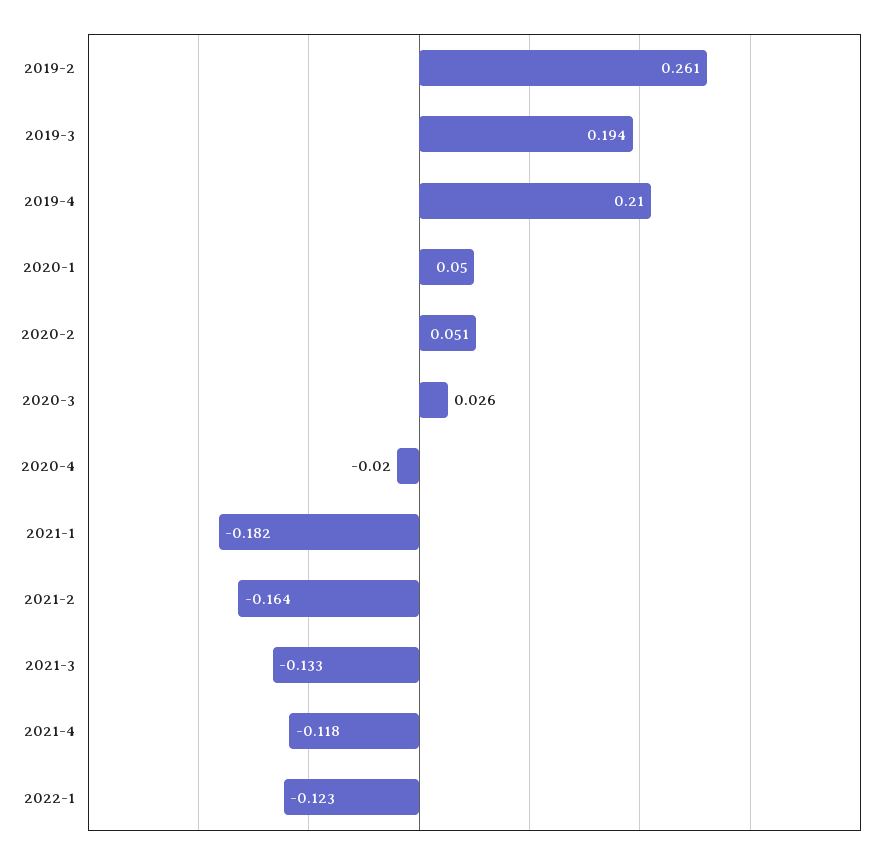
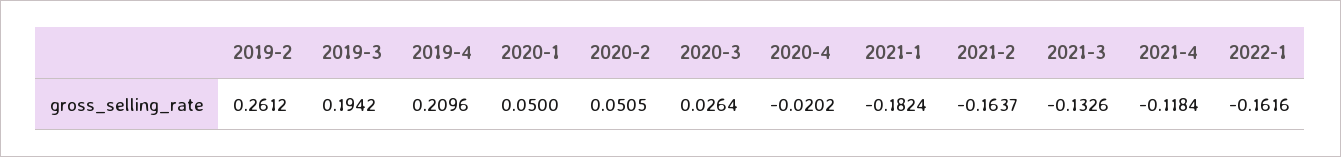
2022-1: -0.123 -> -0.1616

